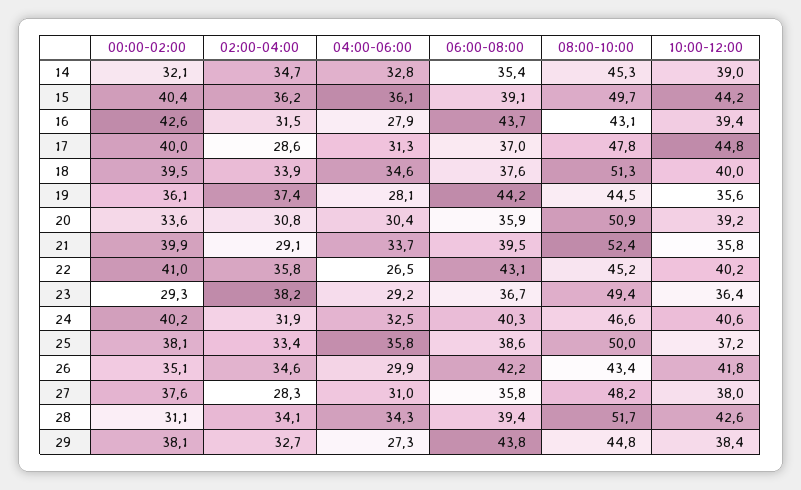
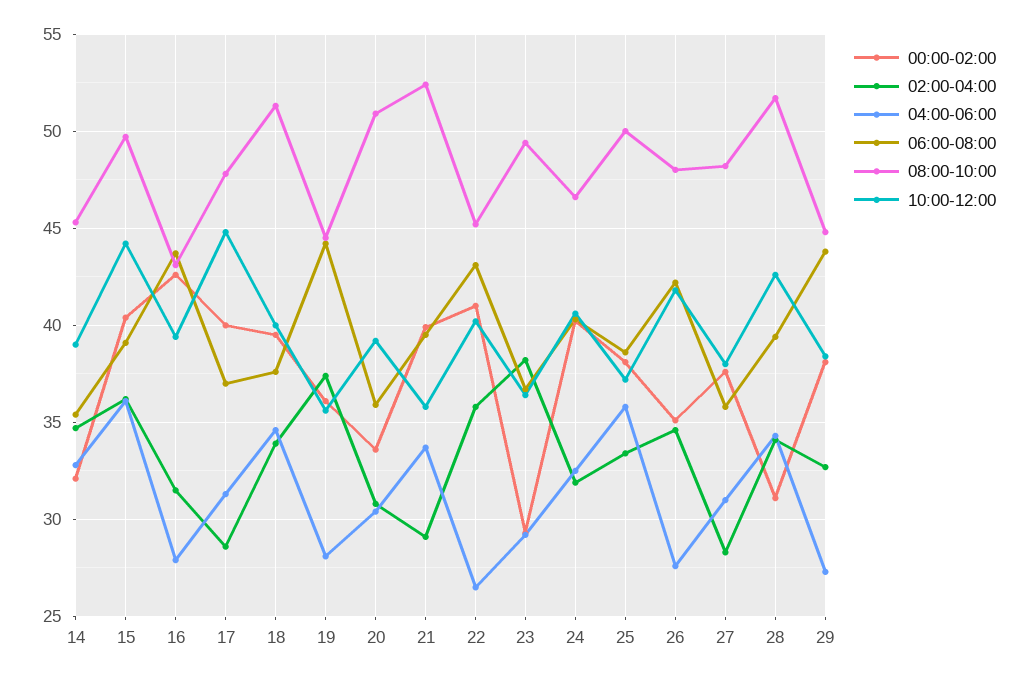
04:00-06:00, 26: 29.9 -> 27.5
08:00-10:00, 26: 43.4 -> 48

